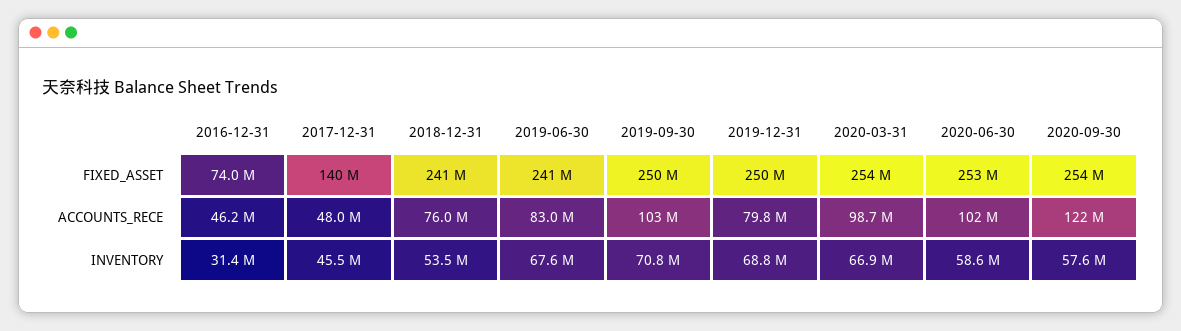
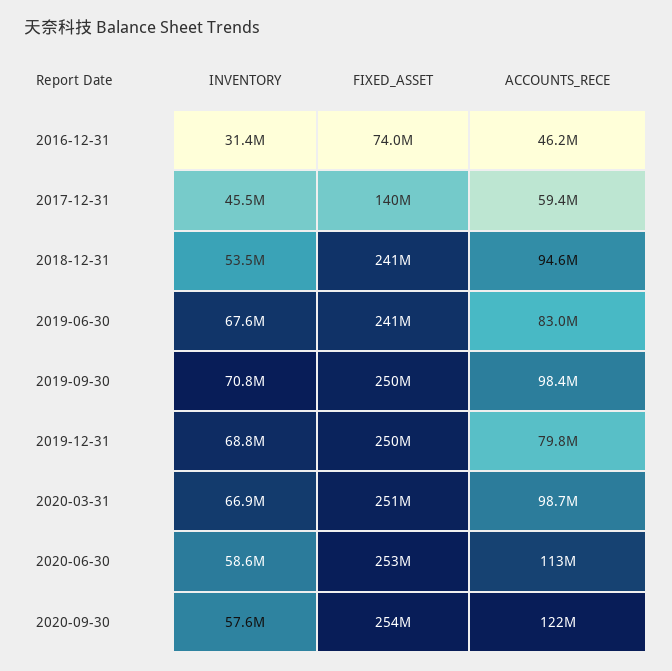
2020-03-31, FIXED_ASSET: 254000000 -> 251000000
2017-12-31, ACCOUNTS_RECE: 48000000 -> 59400000
2018-12-31, ACCOUNTS_RECE: 76000000 -> 94600000
2019-09-30, ACCOUNTS_RECE: 103000000 -> 98400000
2020-06-30, ACCOUNTS_RECE: 102000000 -> 113000000

